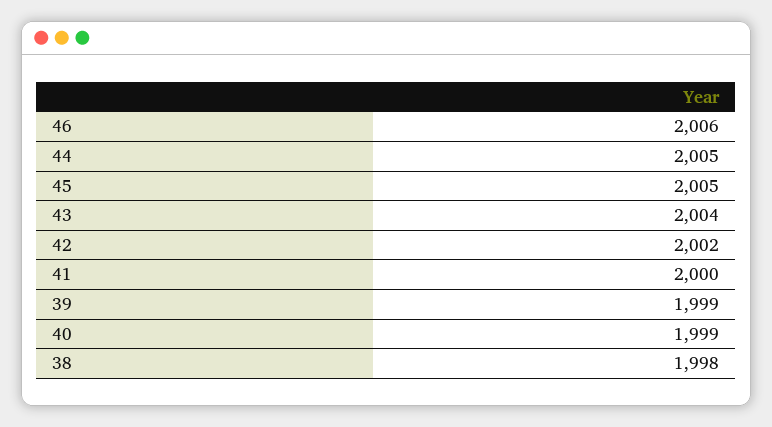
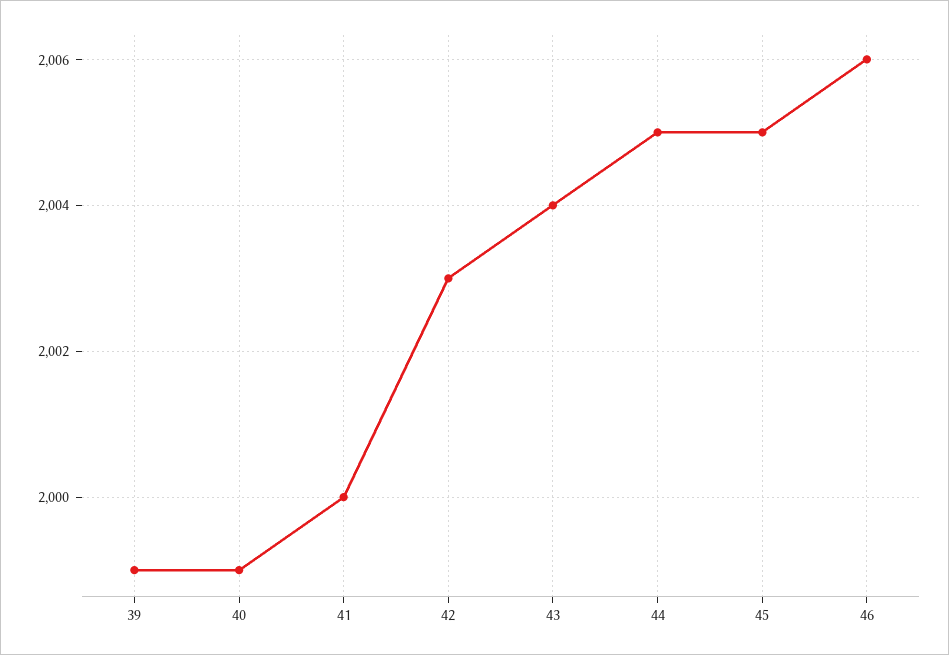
42: 2002 -> 2003
38: 1998 -> none

